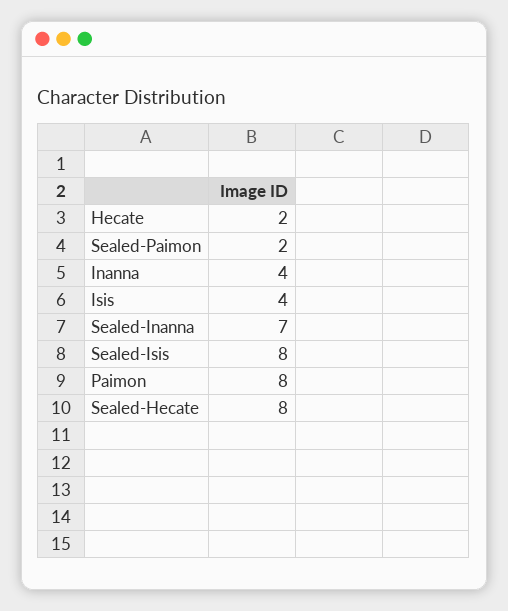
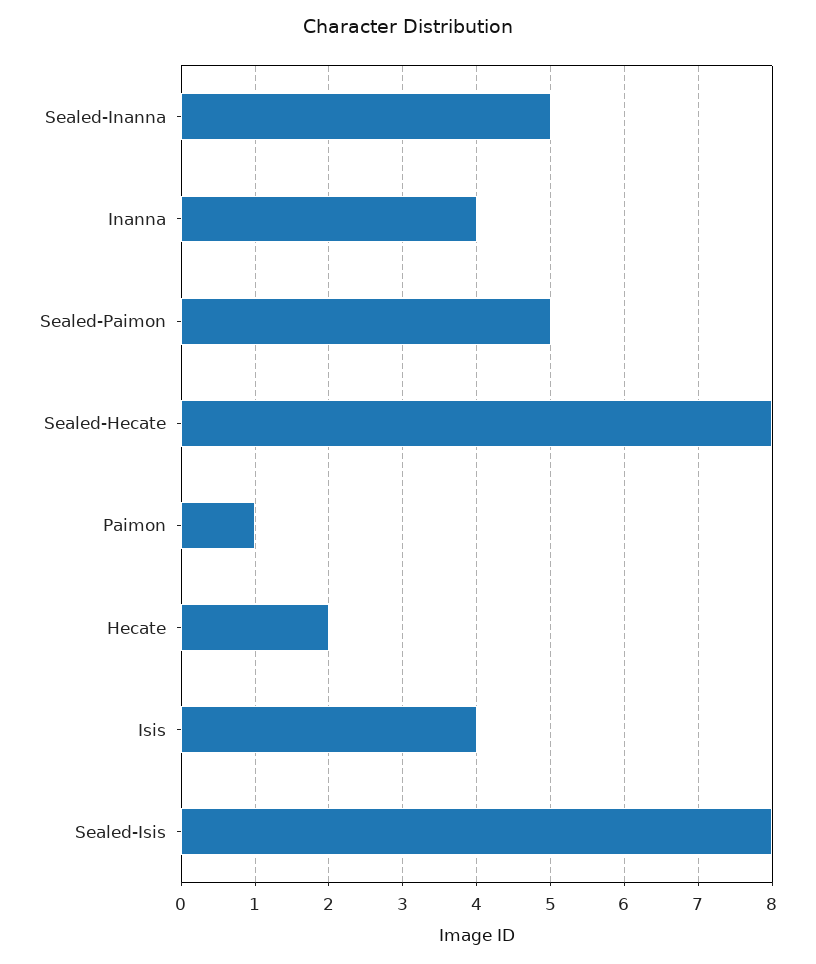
Sealed-Paimon: 2 -> 5
Sealed-Inanna: 7 -> 5
Paimon: 8 -> 1

